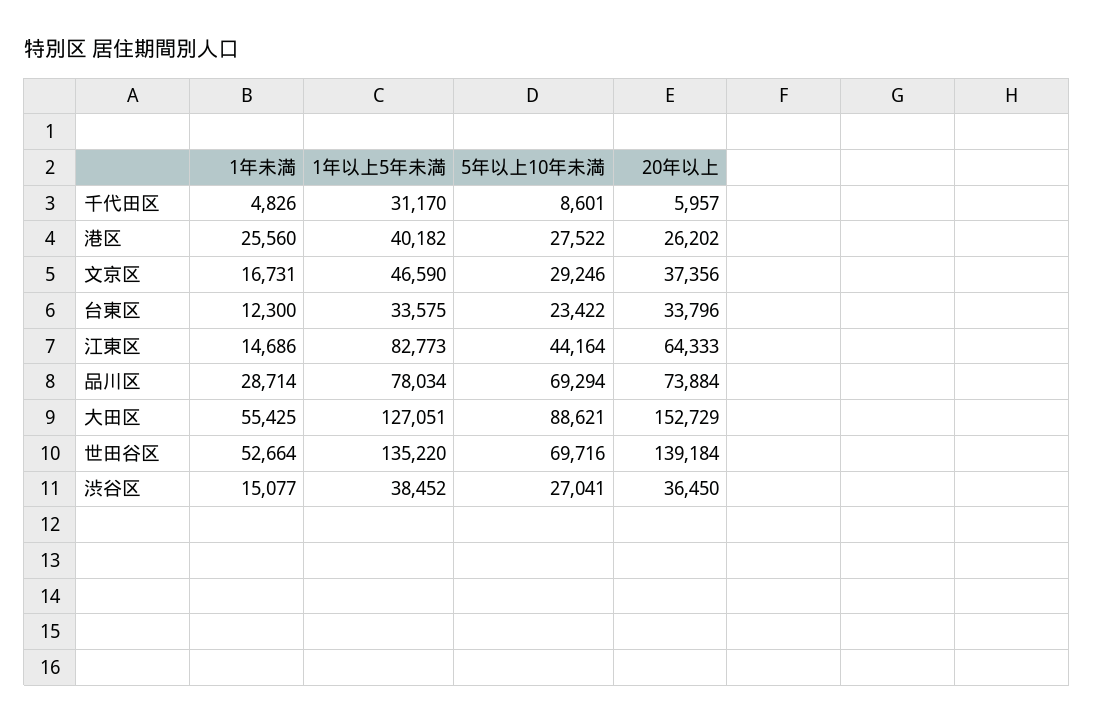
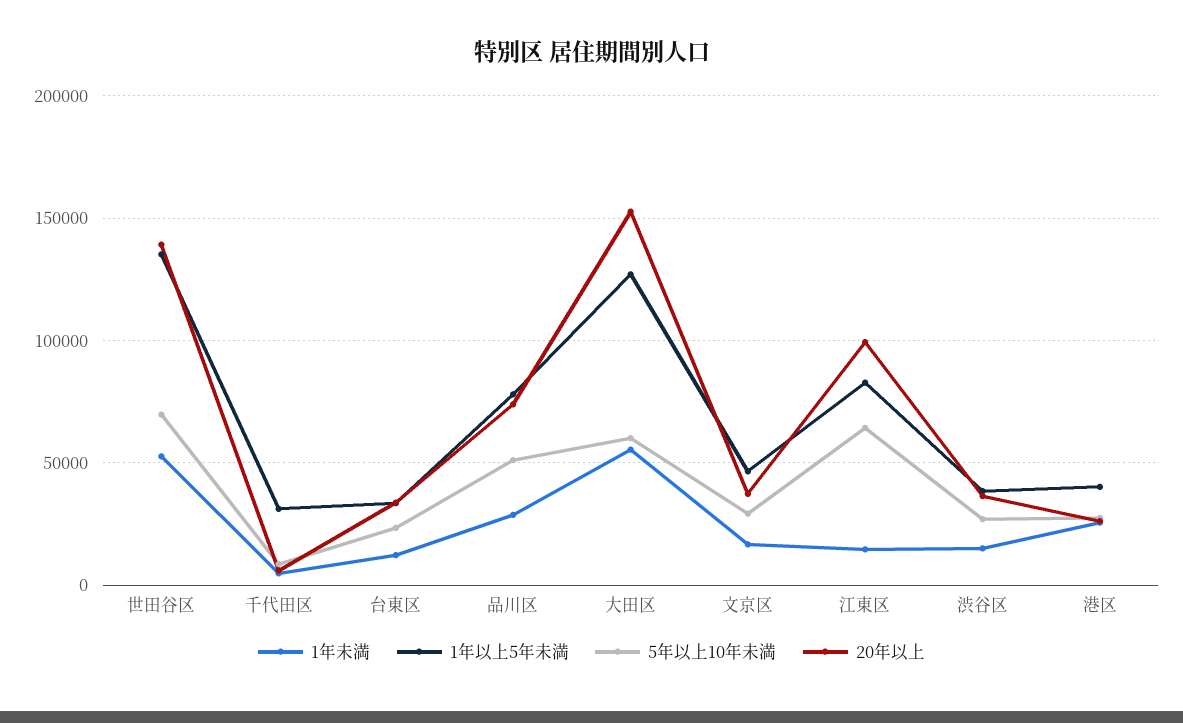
5年以上10年未満, 江東区: 44164 -> 65000
20年以上, 江東区: 64333 -> 100000
5年以上10年未満, 品川区: 69294 -> 50000
5年以上10年未満, 大田区: 88621 -> 60000

